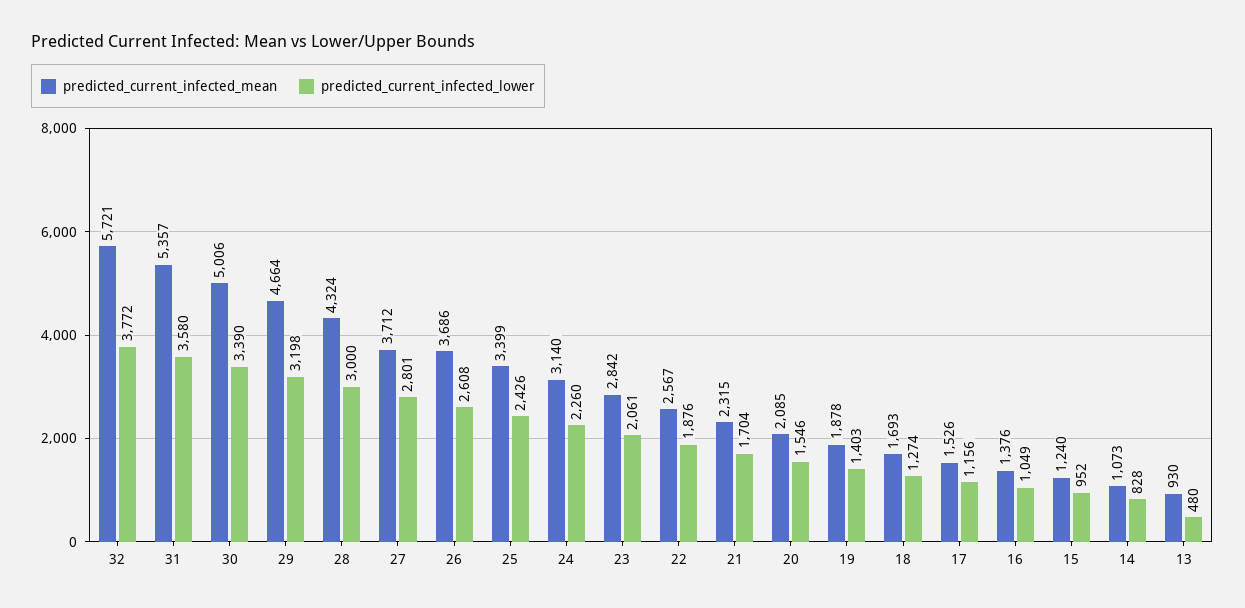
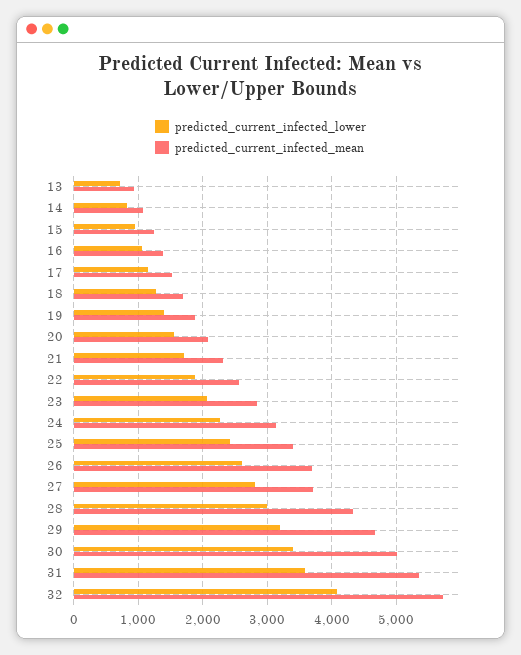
predicted_current_infected_lower, 32: 3772 -> 4100
predicted_current_infected_lower, 13: 480 -> 700

